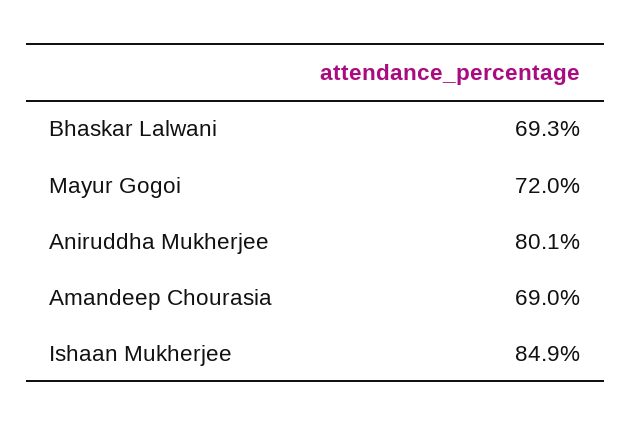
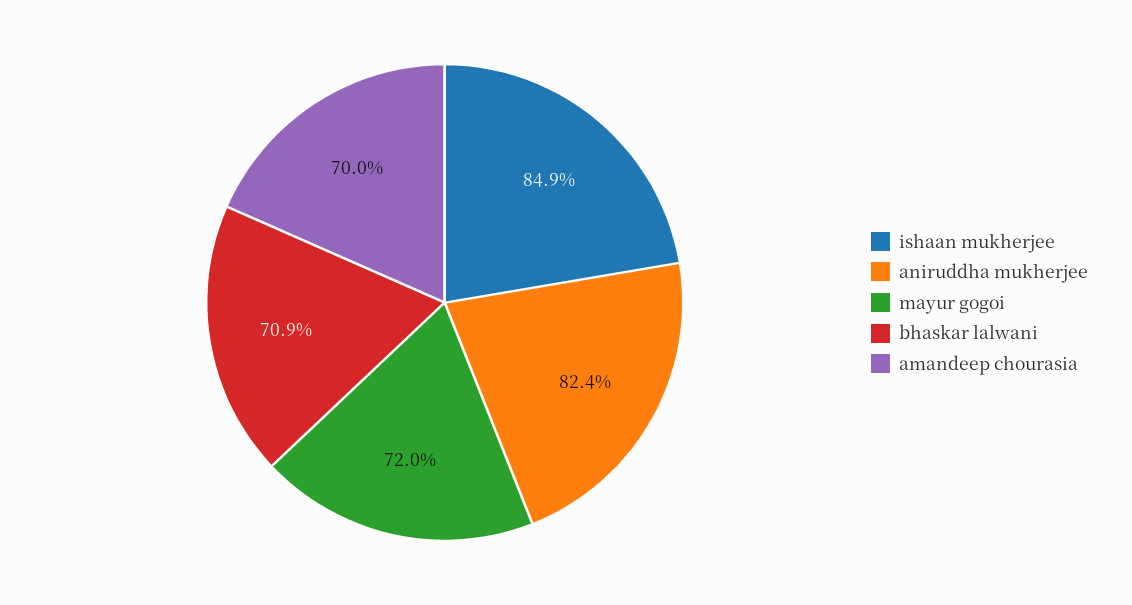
Bhaskar Lalwani: 69.3 -> 70.9
Aniruddha Mukherjee: 80.1 -> 82.4
Amandeep Chourasia: 69 -> 70

